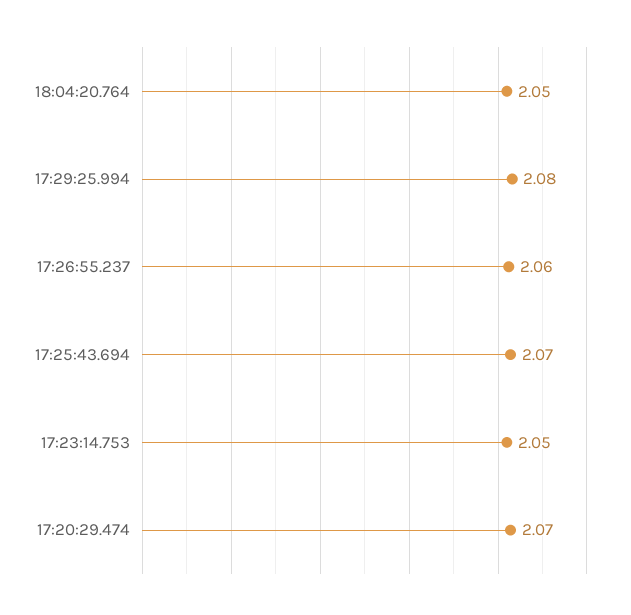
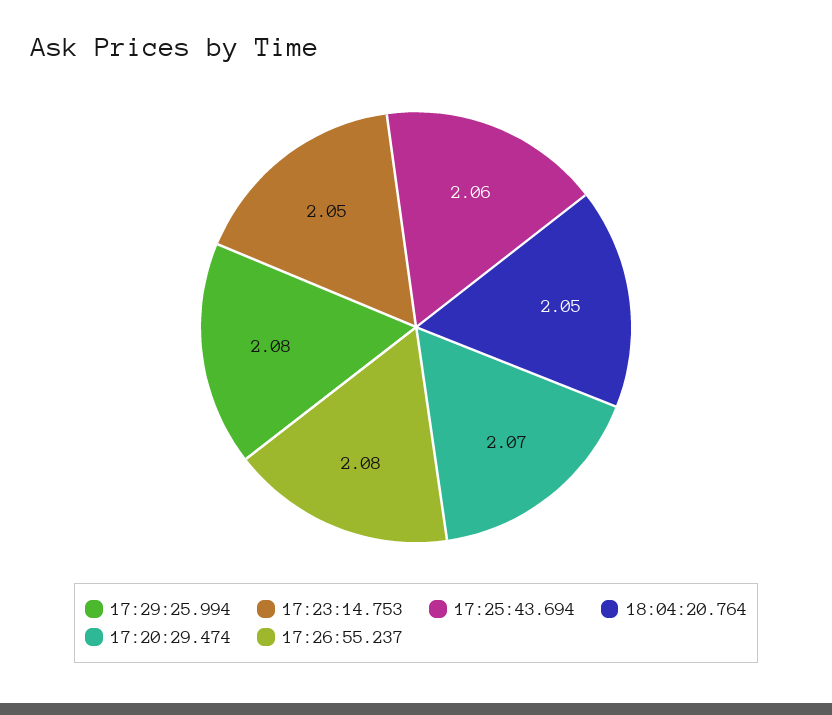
17:26:55.237: 2.06 -> 2.08
17:25:43.694: 2.07 -> 2.06

